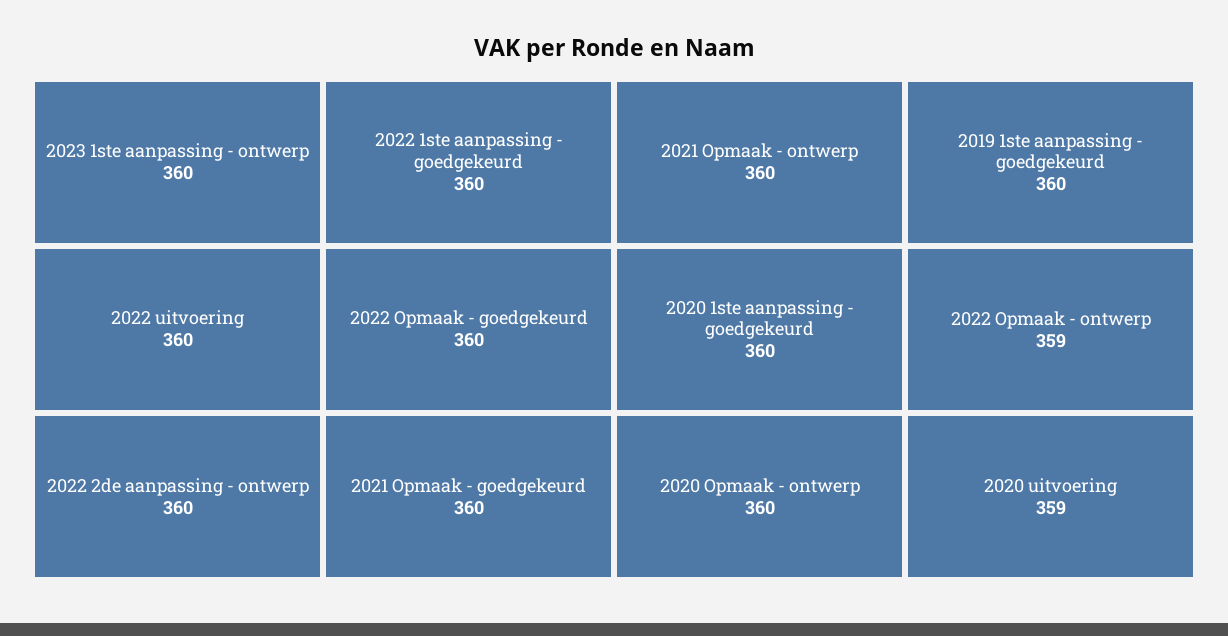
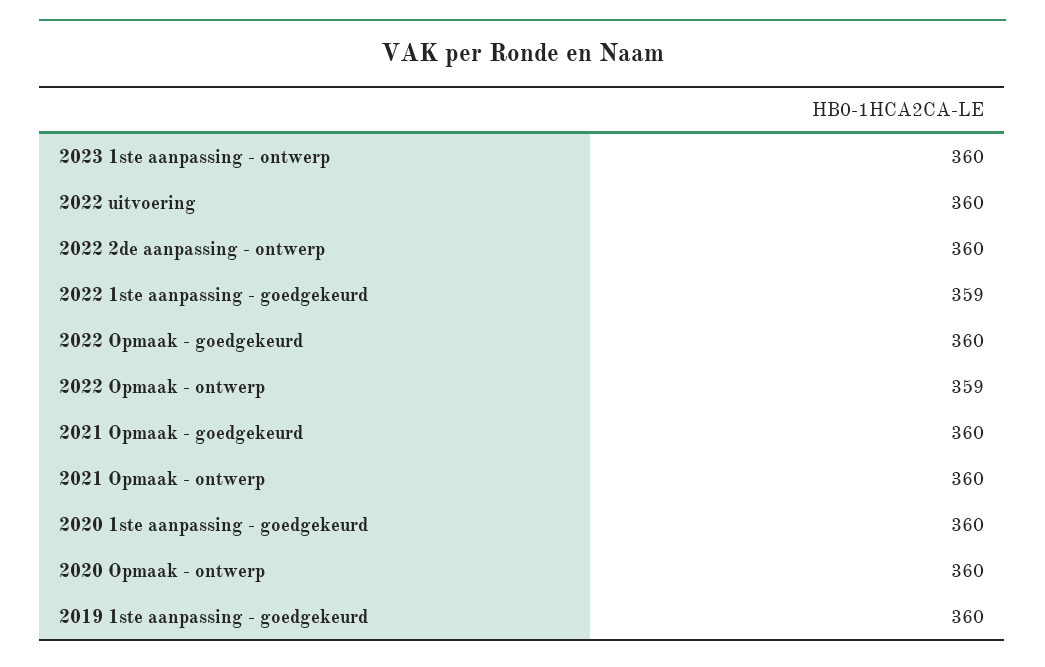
2022 1ste aanpassing - goedgekeurd: 360 -> 359
2020 uitvoering: 359 -> none

